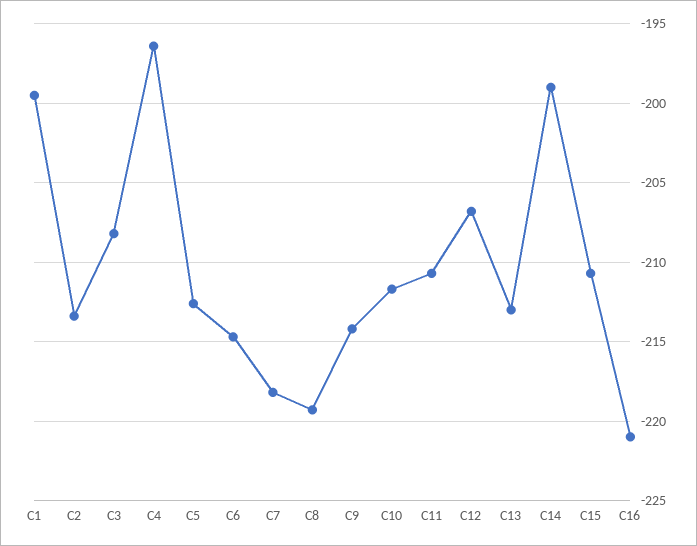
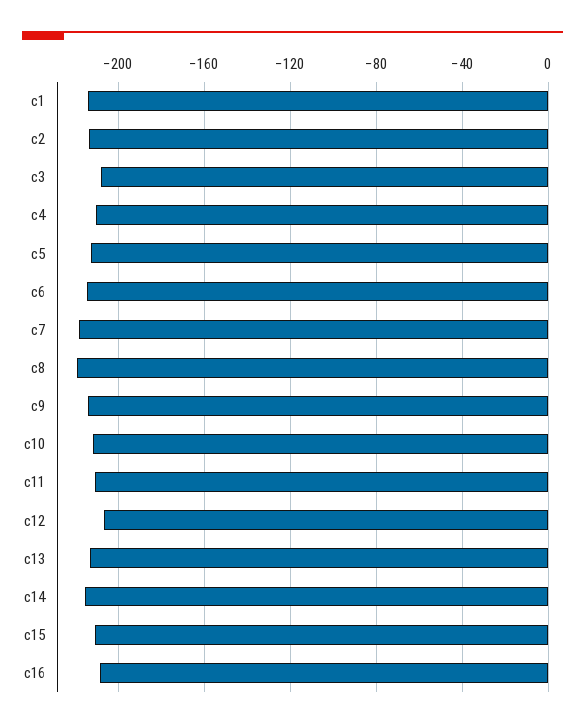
C1: -199.5 -> -215
C4: -196.5 -> -210
C14: -199 -> -215
C16: -221 -> -210

